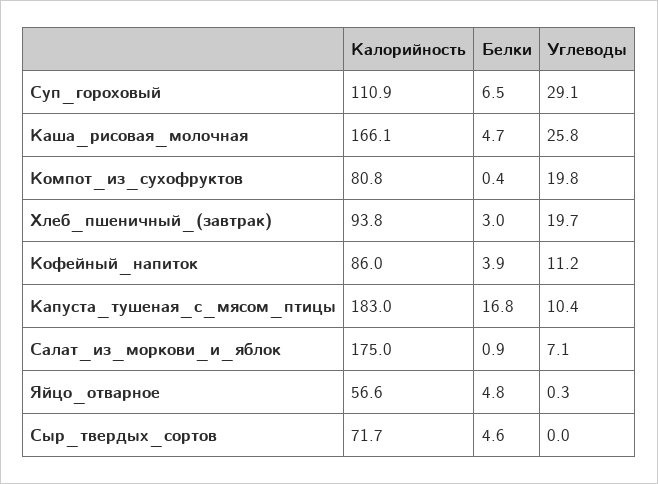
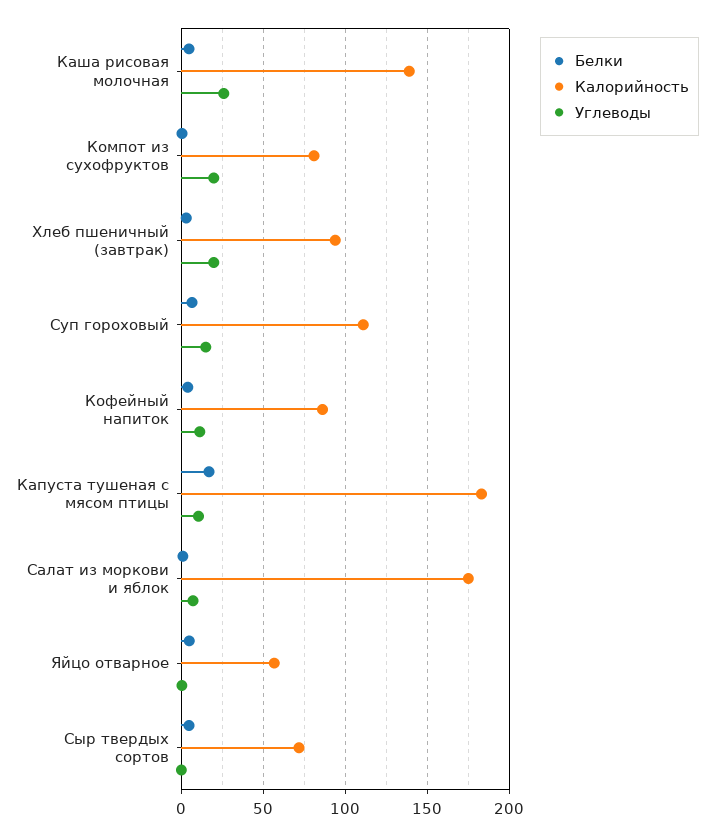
Углеводы, Суп_гороховый: 29.1 -> 15
Калорийность, Каша_рисовая_молочная: 166.1 -> 140

